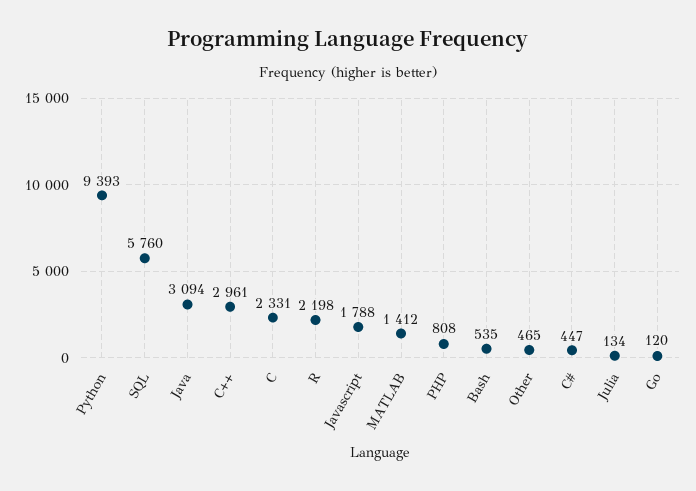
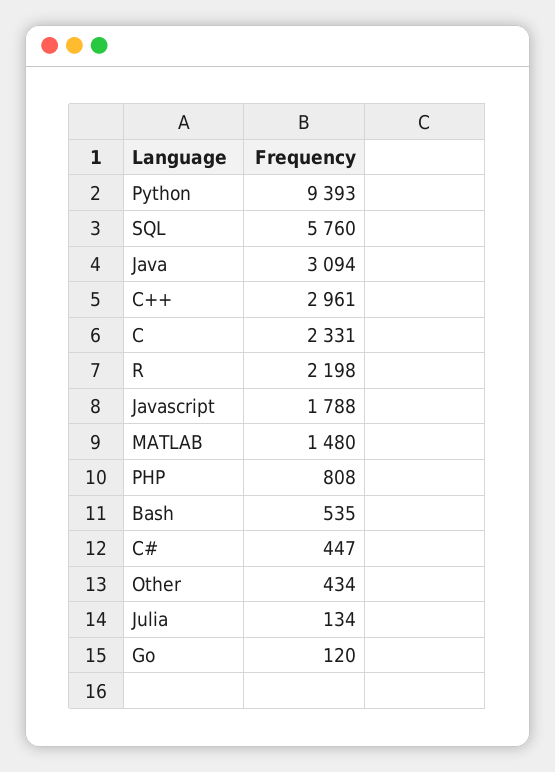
MATLAB: 1412 -> 1480
Other: 465 -> 434

